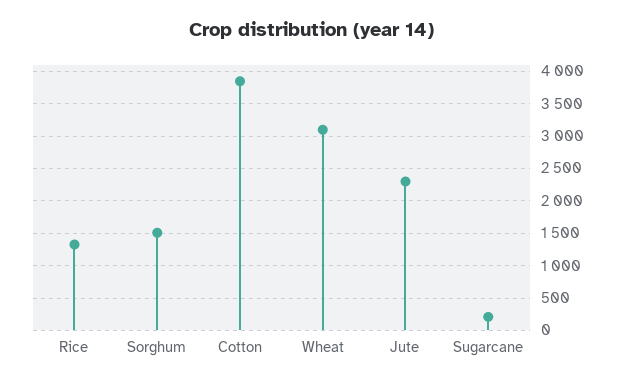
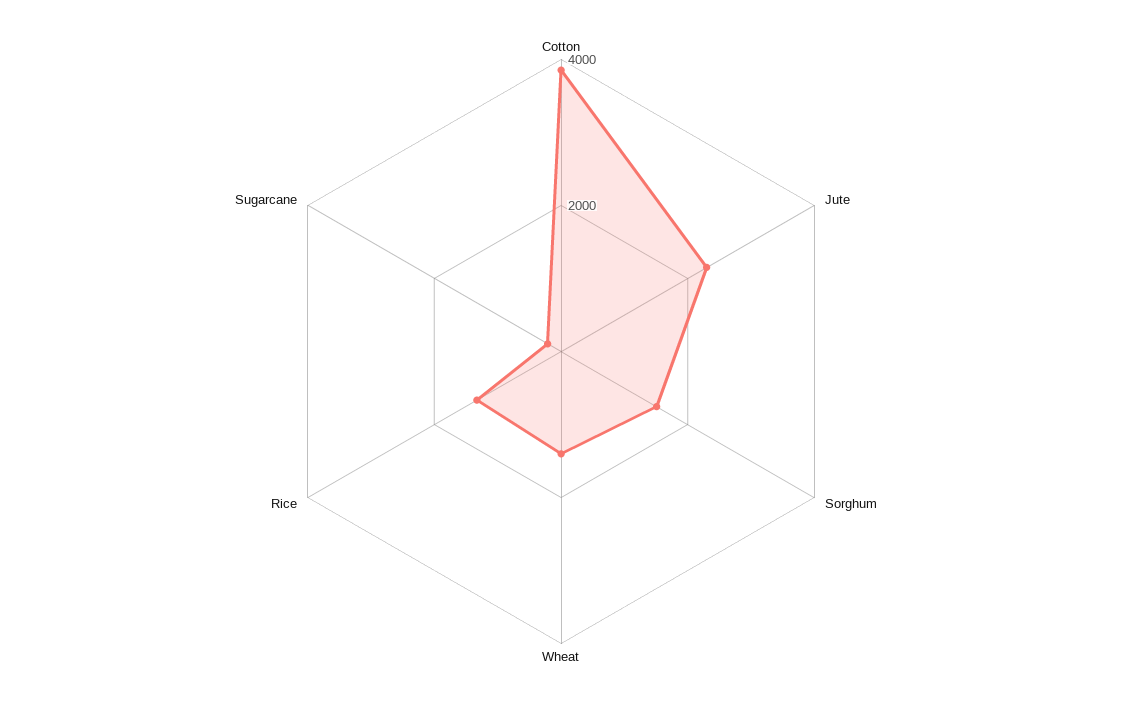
Wheat: 3100 -> 1500

